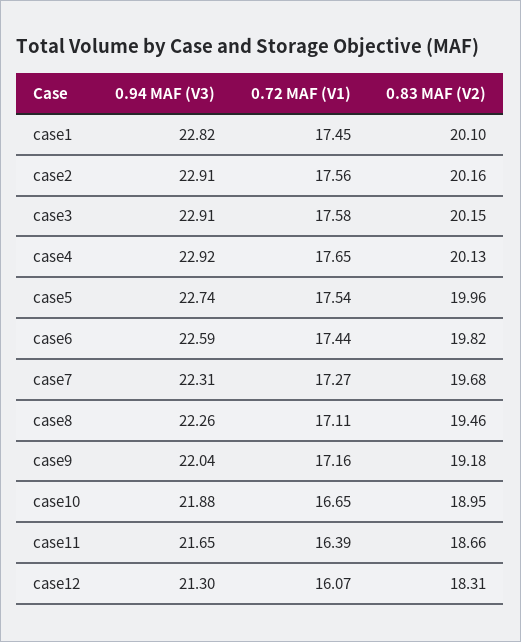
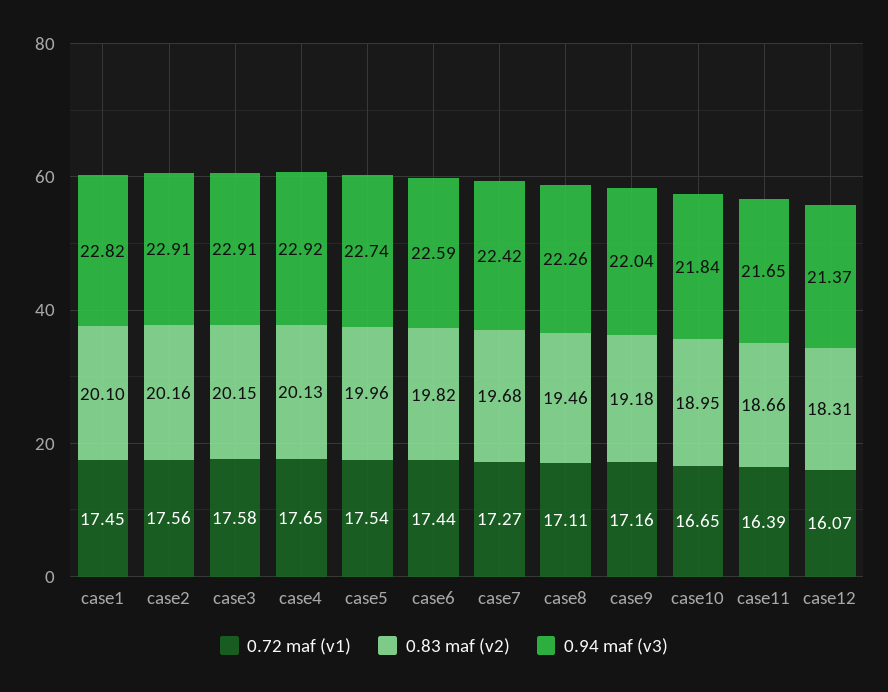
0.94 MAF (V3), case7: 22.31 -> 22.42
0.94 MAF (V3), case10: 21.88 -> 21.84
0.94 MAF (V3), case12: 21.3 -> 21.37

